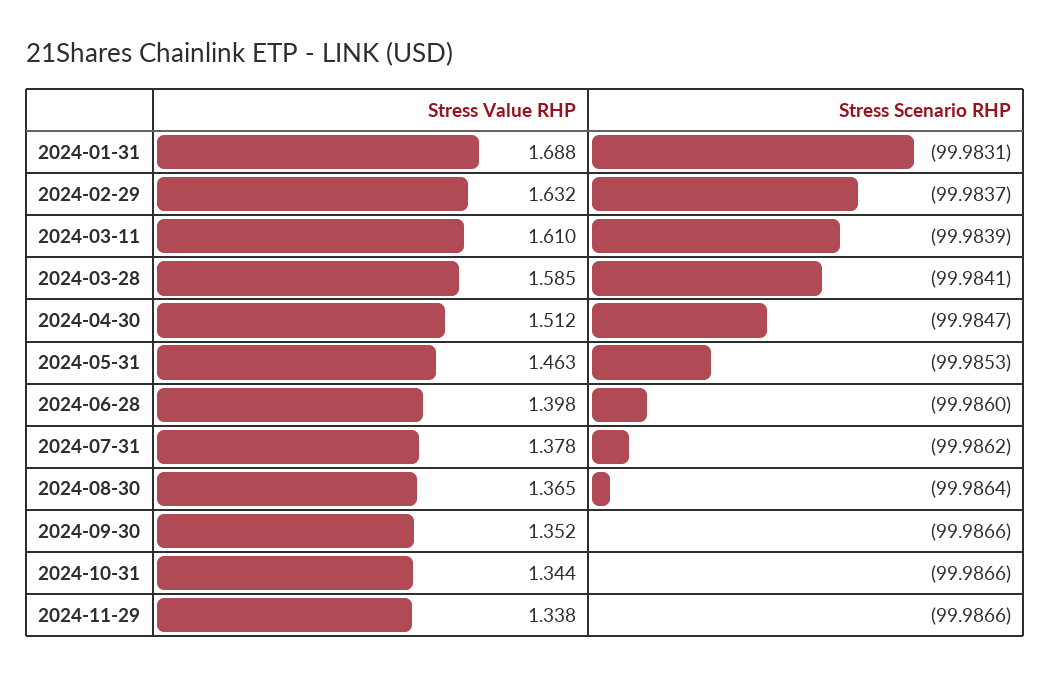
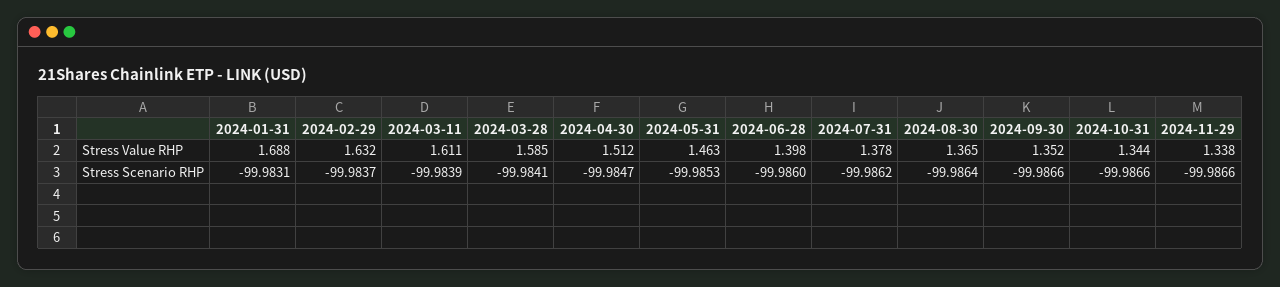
Stress Value RHP, 2024-03-11: 1.61 -> 1.611

